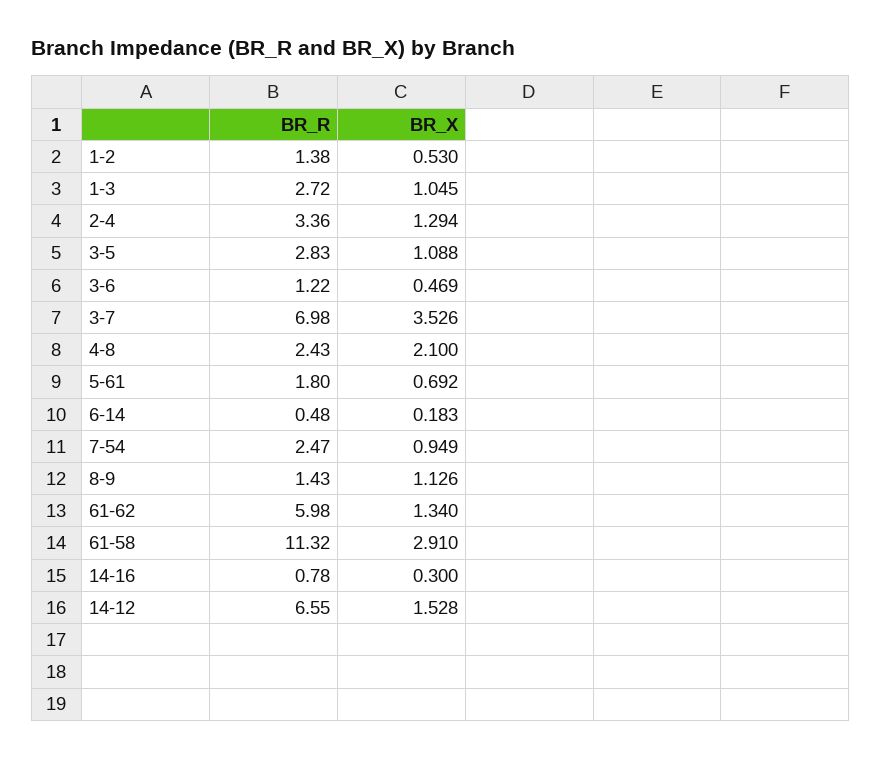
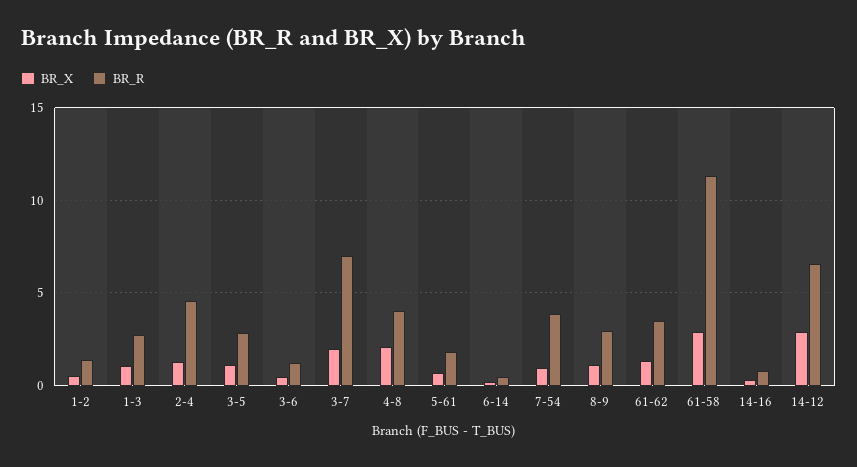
BR_R, 2-4: 3.36 -> 4.5
BR_X, 3-7: 3.526 -> 2
BR_R, 4-8: 2.43 -> 4
BR_R, 7-54: 2.47 -> 4
BR_R, 8-9: 1.43 -> 3
BR_R, 61-62: 5.98 -> 3.5
BR_X, 14-12: 1.528 -> 3

